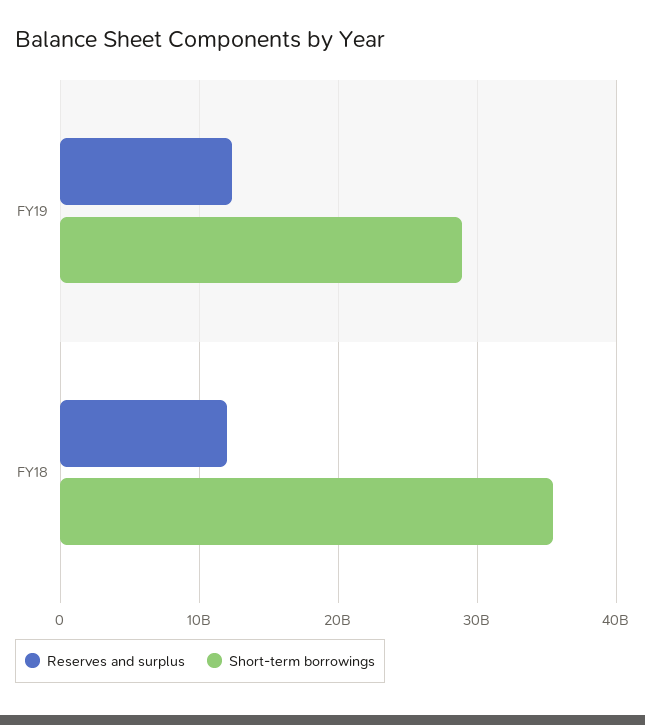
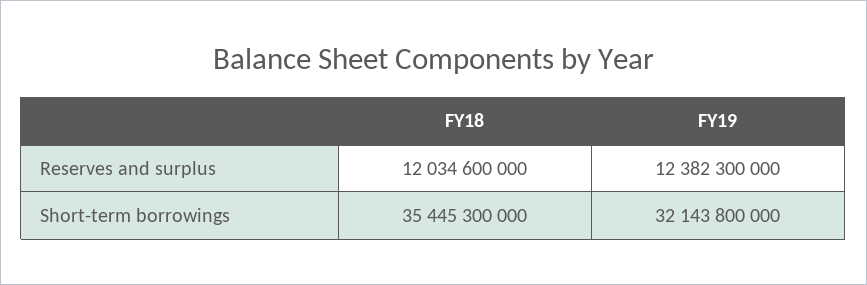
Short-term borrowings, FY19: 29000000000 -> 32143800000

